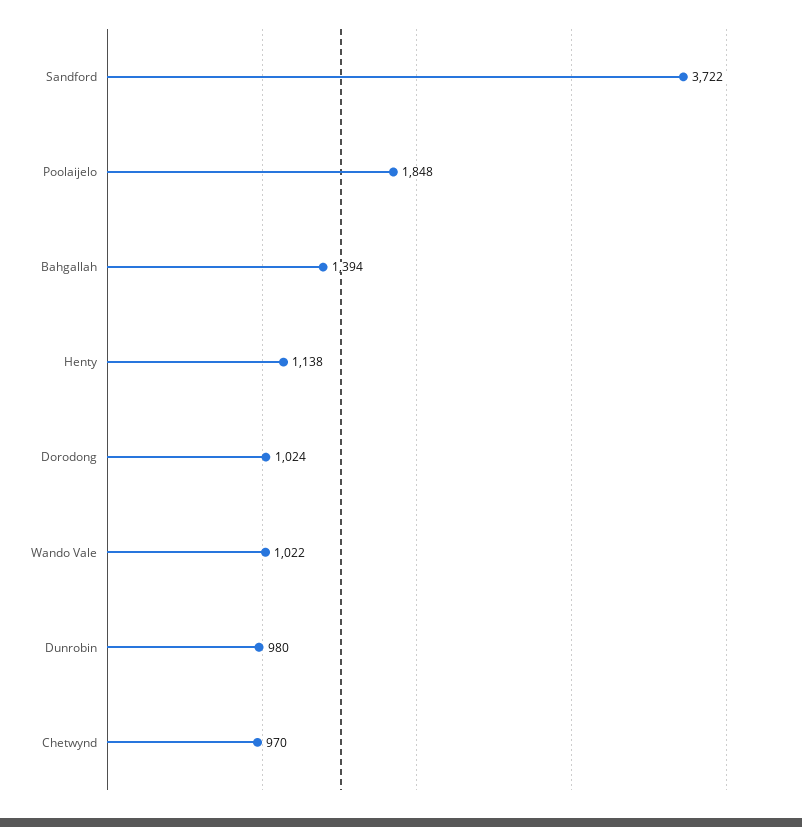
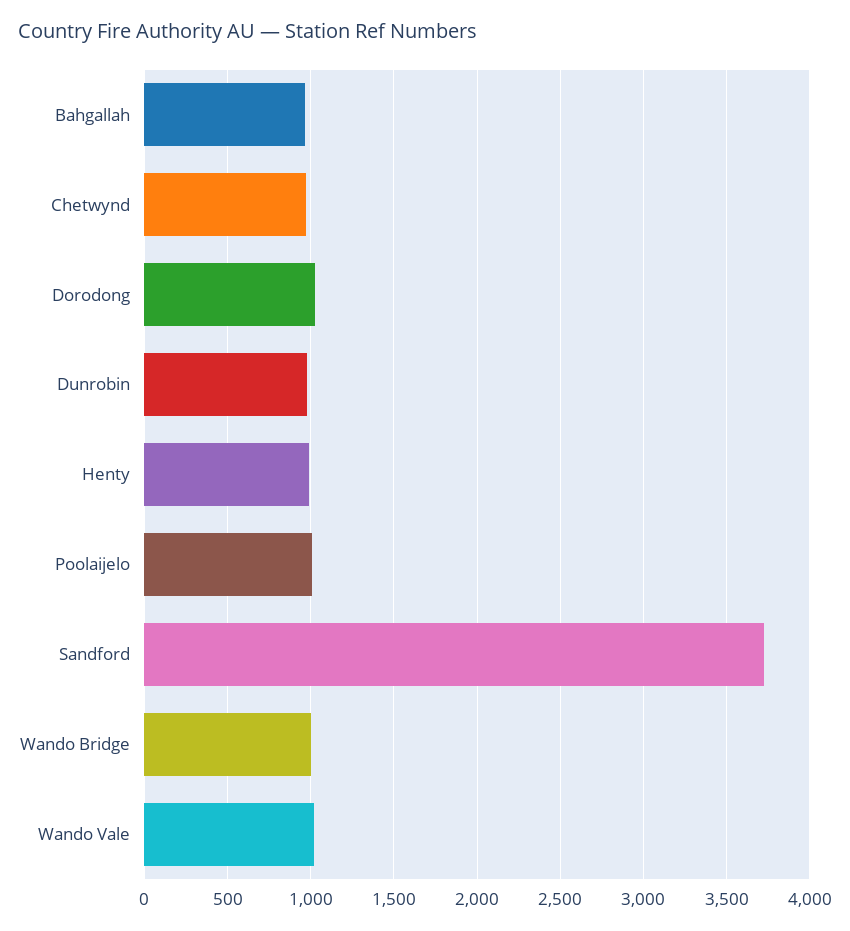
Poolaijelo: 1848 -> 1000
Bahgallah: 1394 -> 950
Henty: 1138 -> 1000
Wando Bridge: none -> 1000

